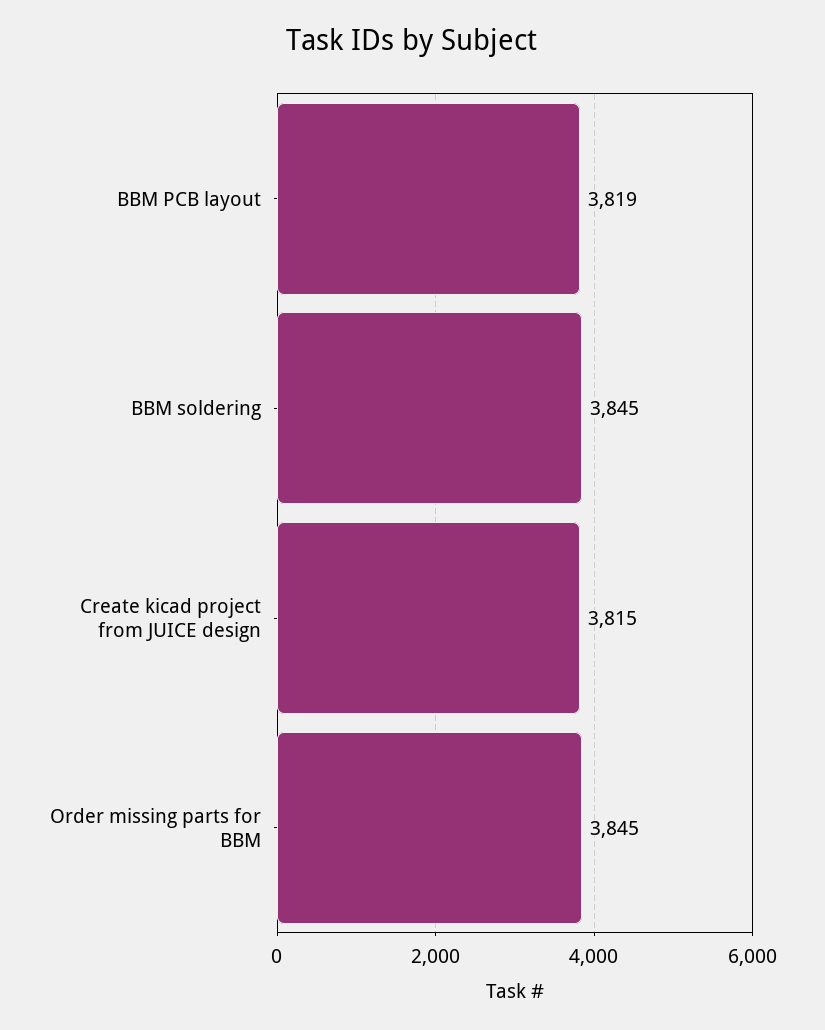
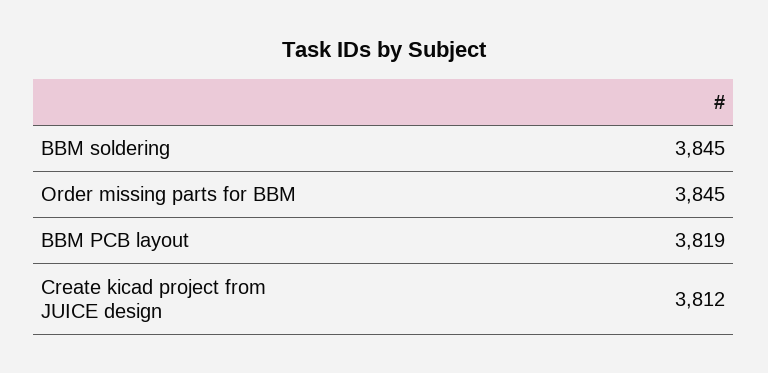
Create kicad project from JUICE design: 3815 -> 3812

